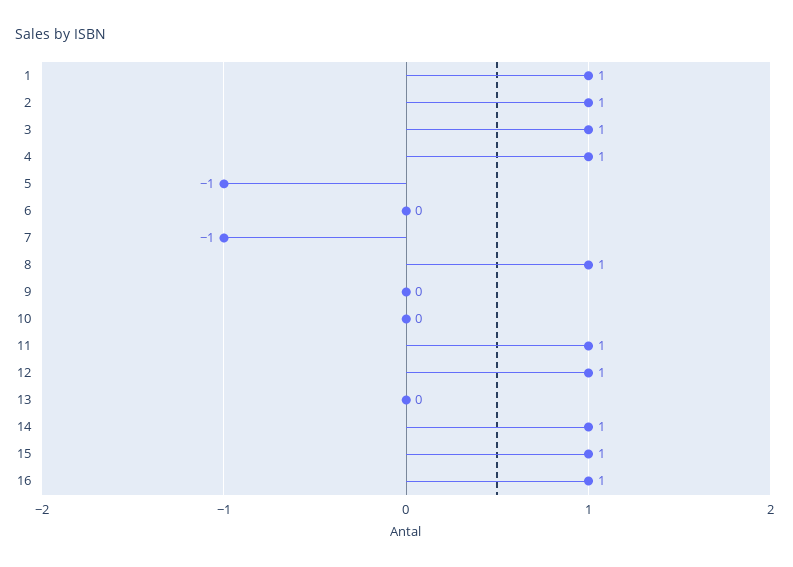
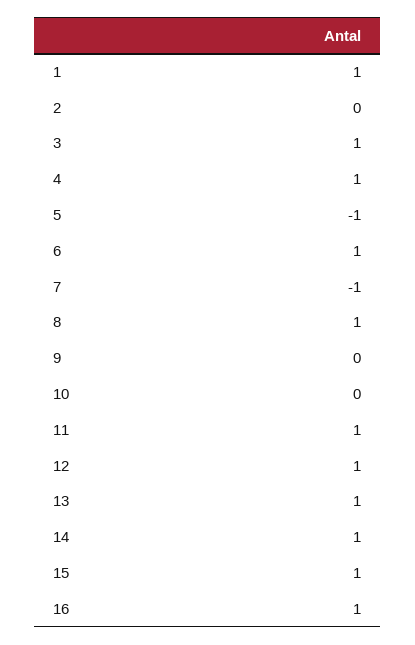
2: 1 -> 0
6: 0 -> 1
13: 0 -> 1

